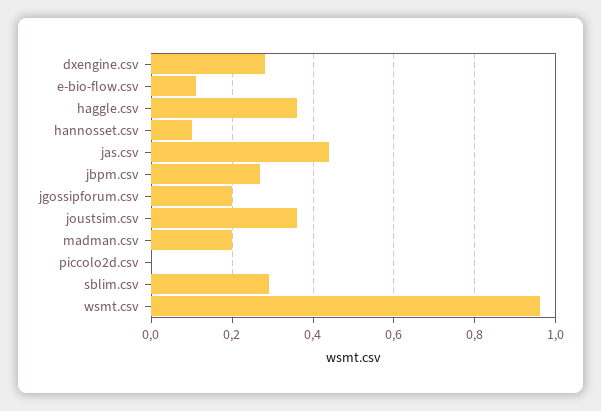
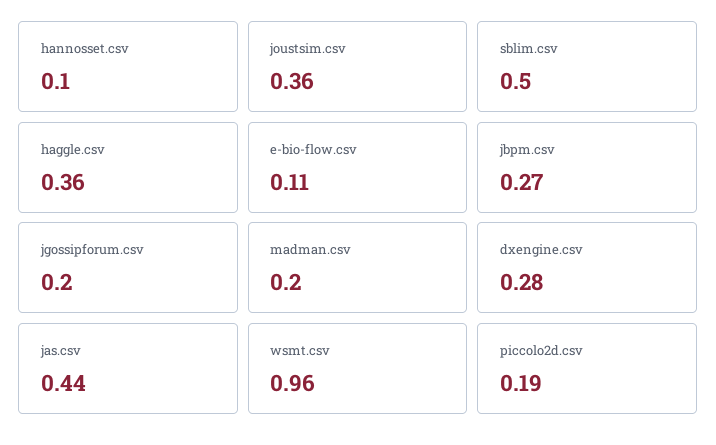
piccolo2d.csv: 0 -> 0.19
sblim.csv: 0.3 -> 0.5

